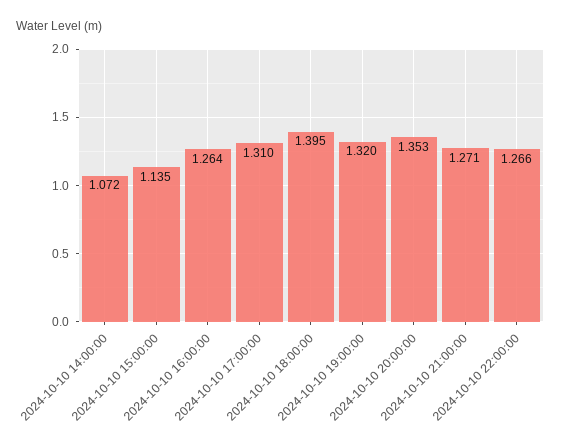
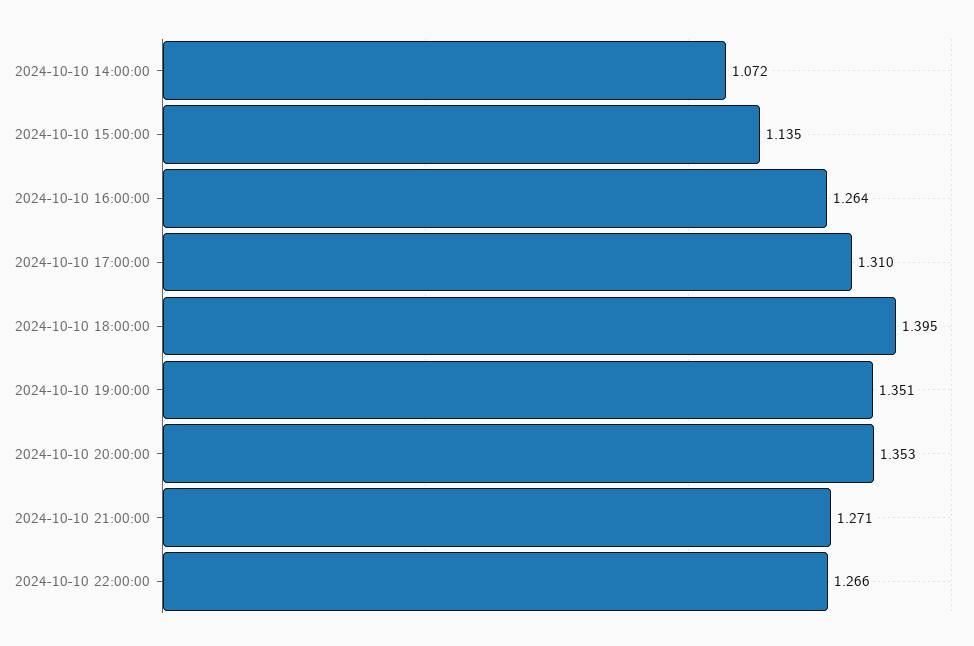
2024-10-10 19:00:00: 1.32 -> 1.351

